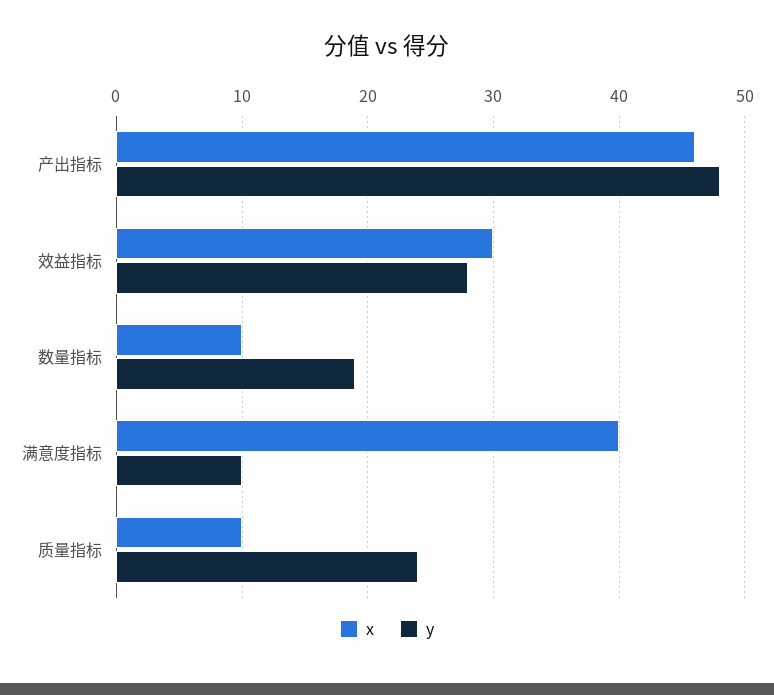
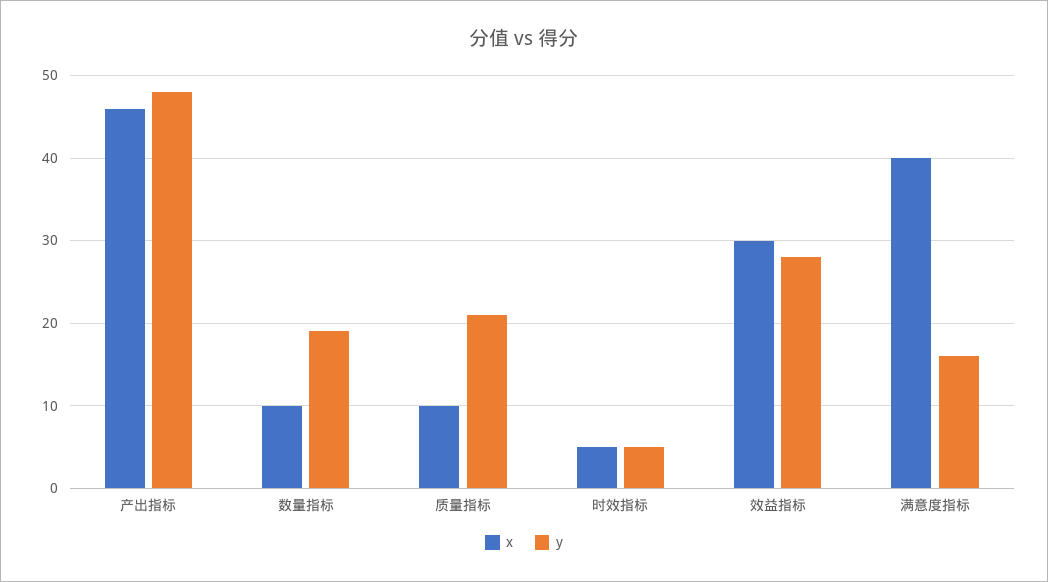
y, 满意度指标: 10 -> 16
y, 质量指标: 24 -> 21
x, 时效指标: none -> 5
y, 时效指标: none -> 5

